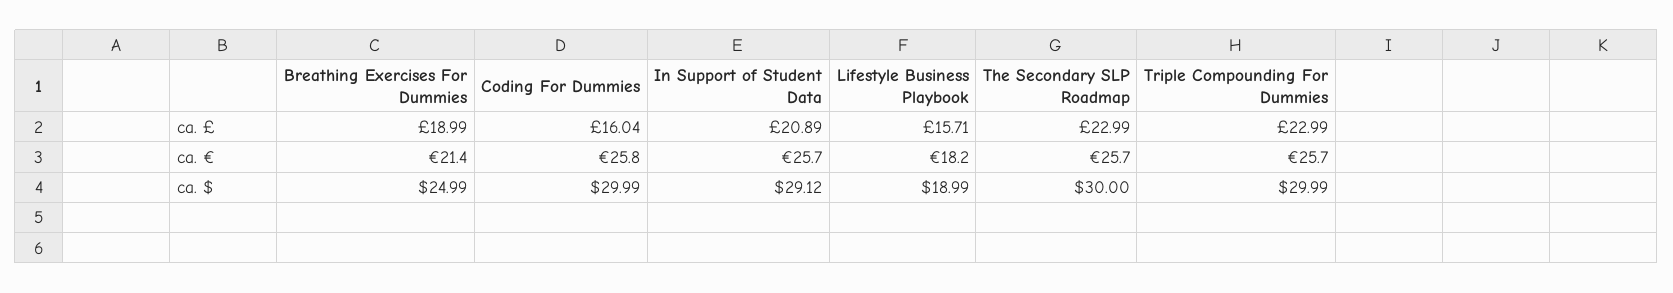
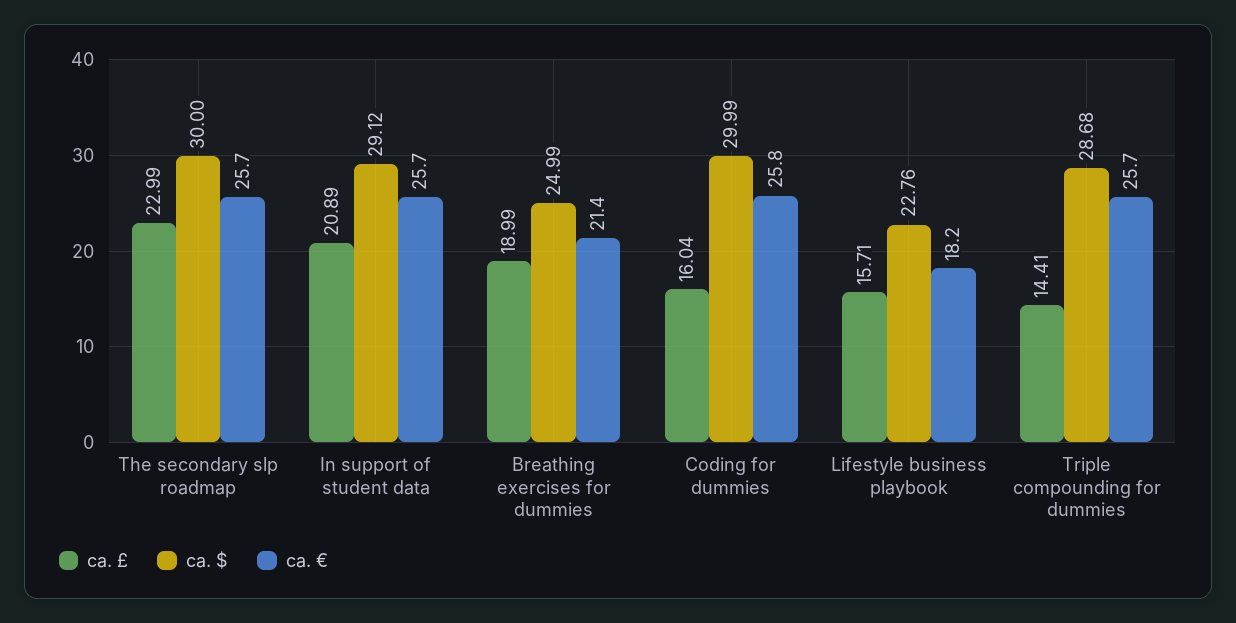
ca. £, Triple Compounding For Dummies: 22.99 -> 14.41
ca. $, Lifestyle Business Playbook: 18.99 -> 22.76
ca. $, Triple Compounding For Dummies: 29.99 -> 28.68

